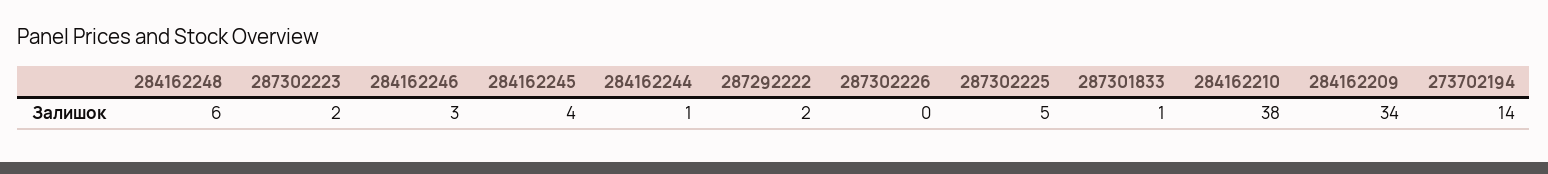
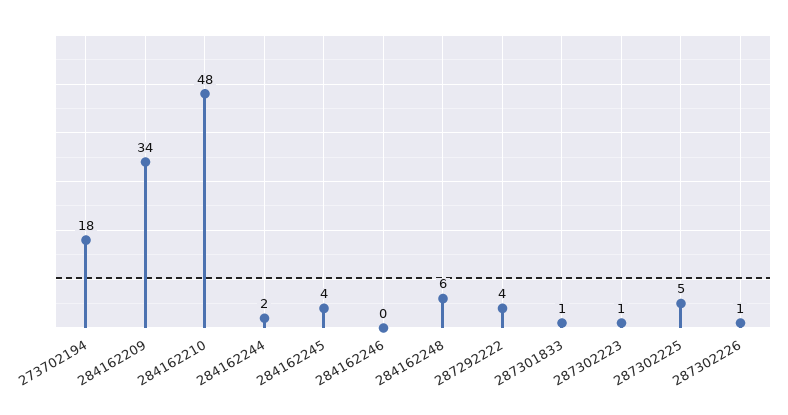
287302223: 2 -> 1
284162246: 3 -> 0
284162244: 1 -> 2
287292222: 2 -> 4
287302226: 0 -> 1
284162210: 38 -> 48
273702194: 14 -> 18

